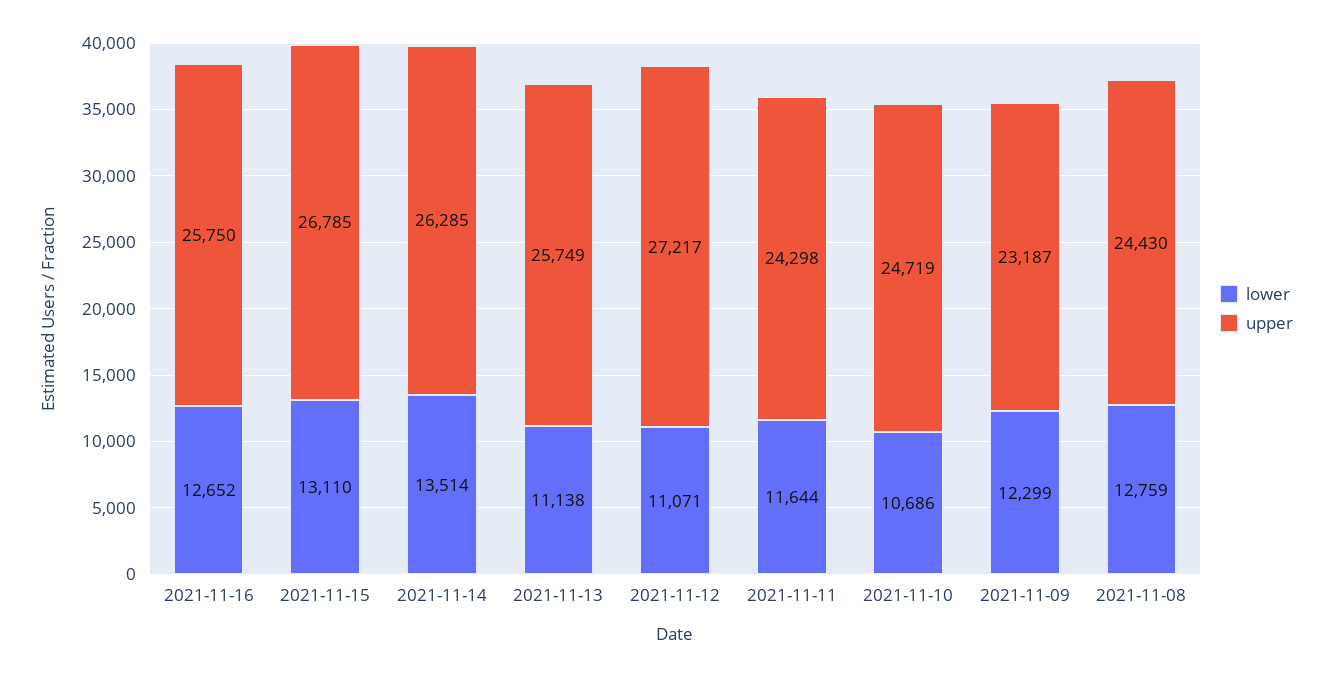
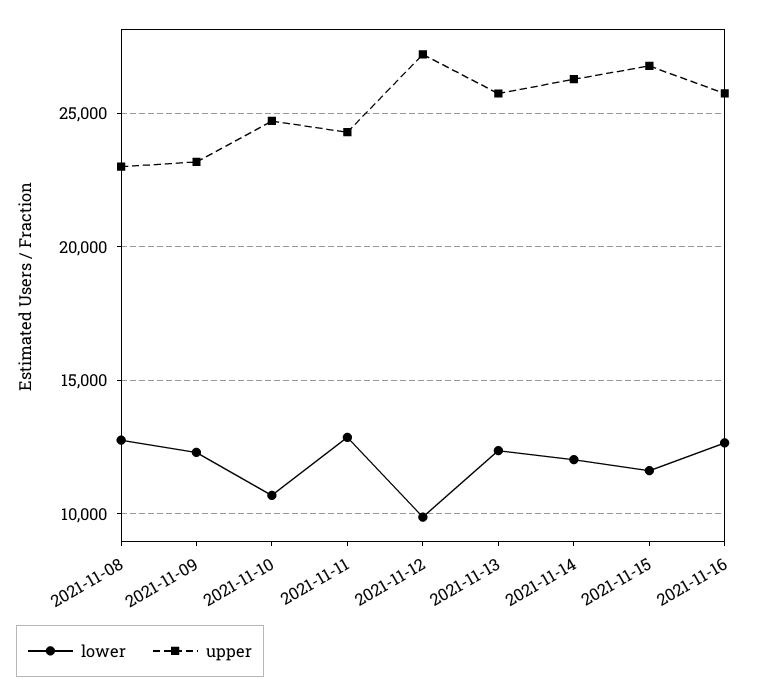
lower, 2021-11-15: 13110 -> 11500
lower, 2021-11-14: 13514 -> 12000
lower, 2021-11-13: 11138 -> 12500
lower, 2021-11-12: 11071 -> 10000
lower, 2021-11-11: 11644 -> 13000
upper, 2021-11-08: 24430 -> 23000

